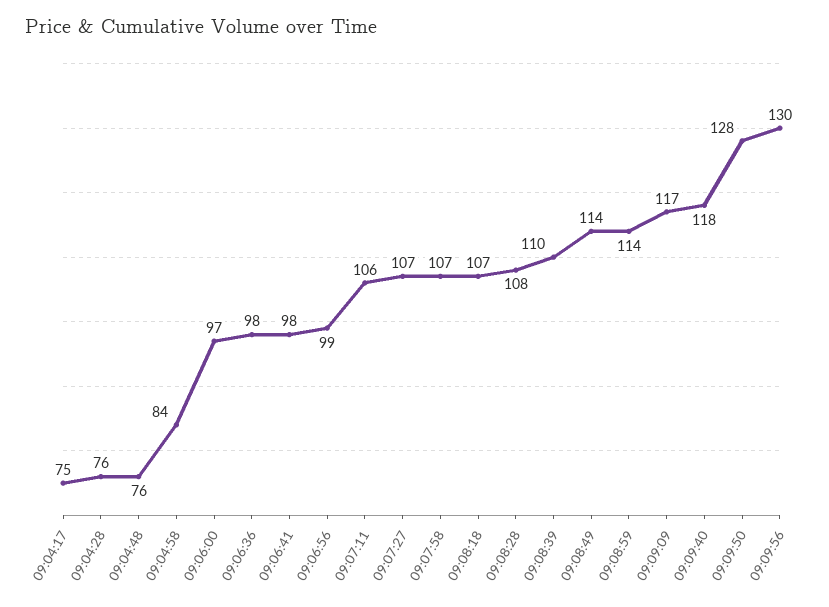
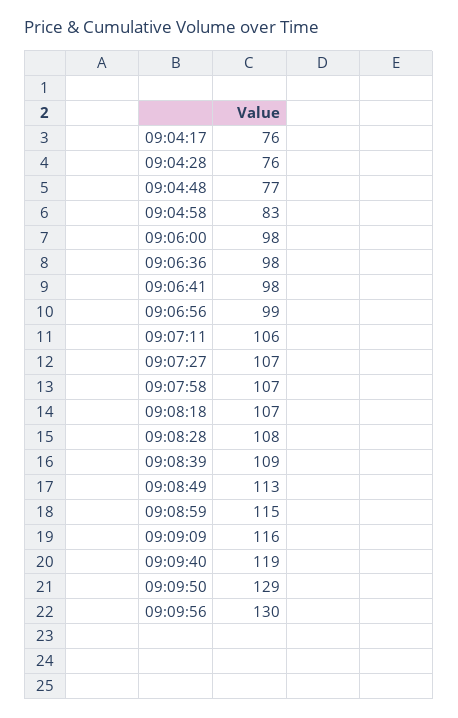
09:04:17: 75 -> 76
09:04:48: 76 -> 77
09:04:58: 84 -> 83
09:06:00: 97 -> 98
09:08:39: 110 -> 109
09:08:49: 114 -> 113
09:08:59: 114 -> 115
09:09:09: 117 -> 116
09:09:40: 118 -> 119
09:09:50: 128 -> 129

